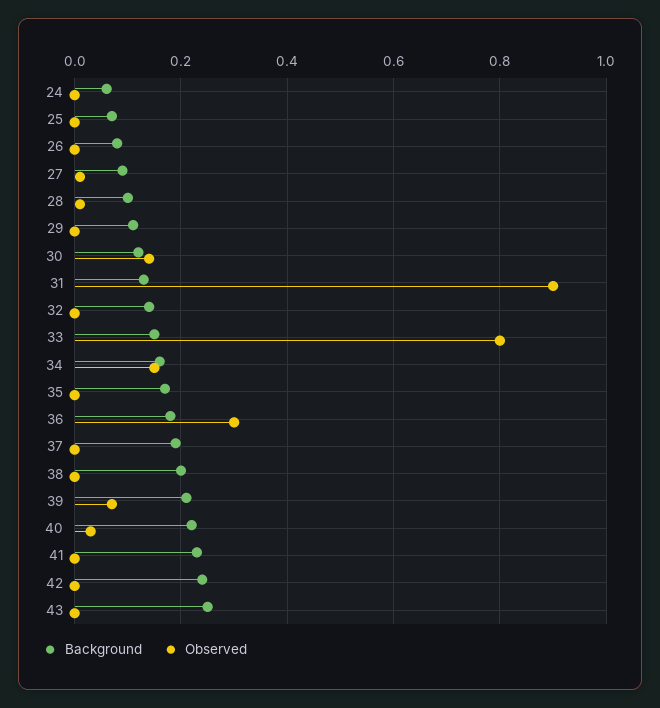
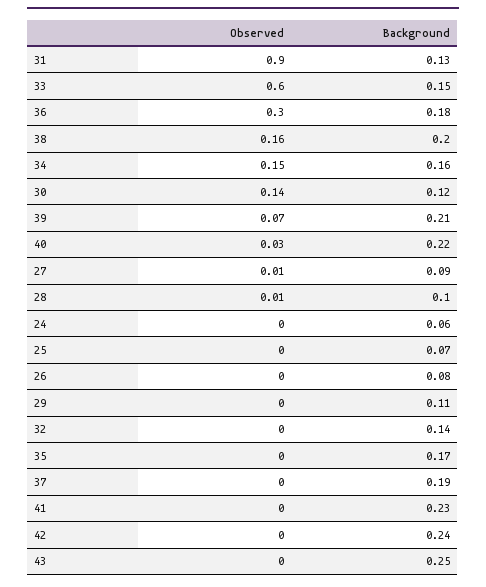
Observed, 33: 0.8 -> 0.6
Observed, 38: 0 -> 0.16

